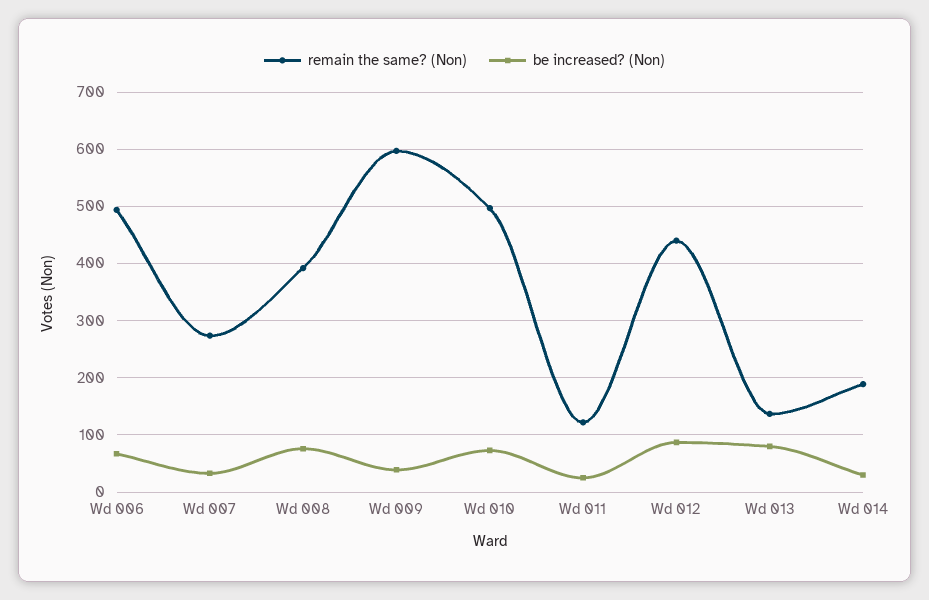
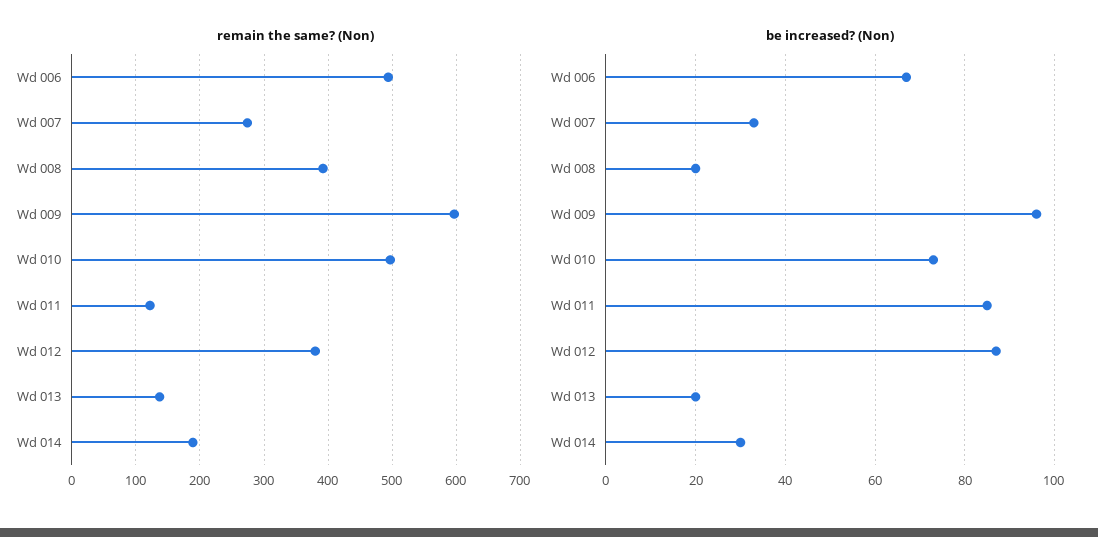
be increased? (Non), Wd 008: 80 -> 20
be increased? (Non), Wd 009: 40 -> 95
be increased? (Non), Wd 011: 20 -> 85
remain the same? (Non), Wd 012: 440 -> 380
be increased? (Non), Wd 013: 80 -> 20

